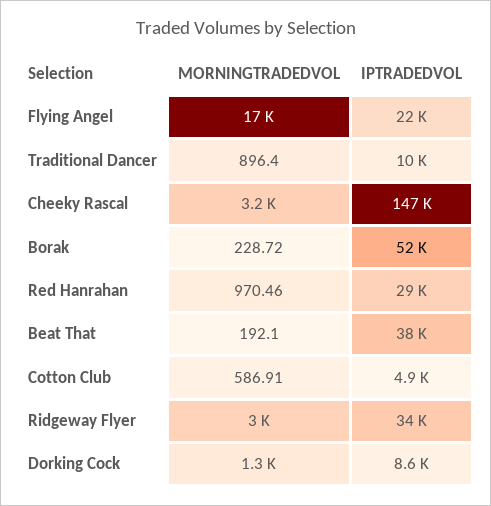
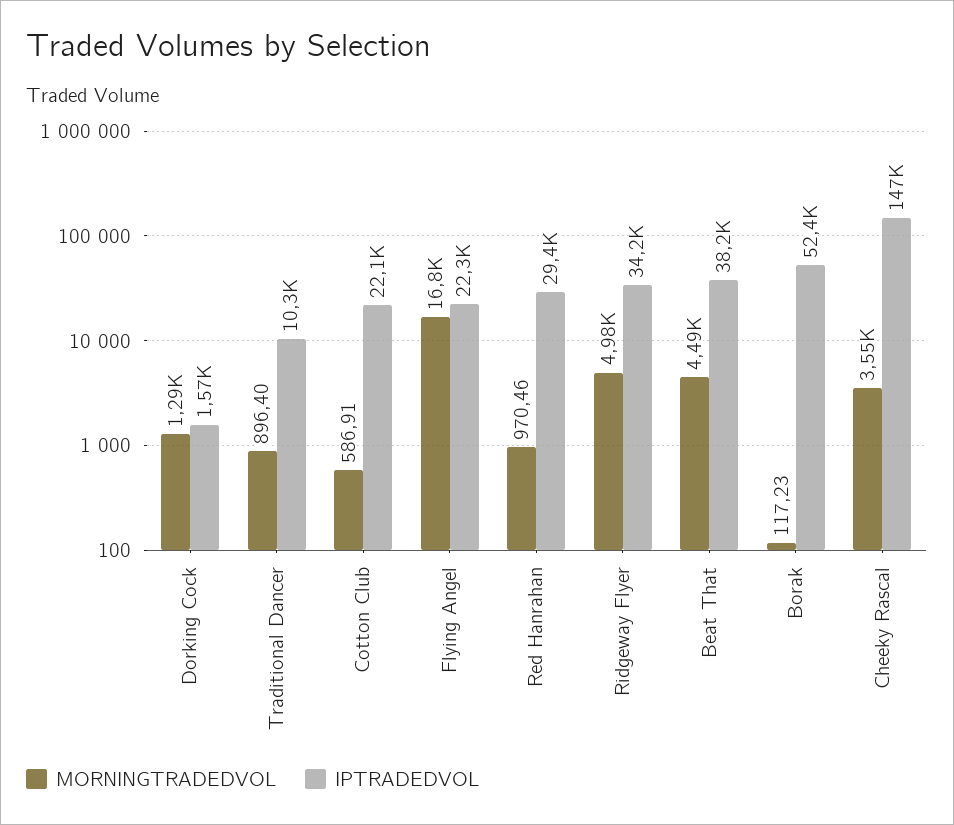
MORNINGTRADEDVOL, Cheeky Rascal: 3200 -> 3550
MORNINGTRADEDVOL, Borak: 228.72 -> 117.23
MORNINGTRADEDVOL, Beat That: 192.1 -> 4490
IPTRADEDVOL, Cotton Club: 4900 -> 22100
MORNINGTRADEDVOL, Ridgeway Flyer: 3000 -> 4980
IPTRADEDVOL, Dorking Cock: 8600 -> 1570

